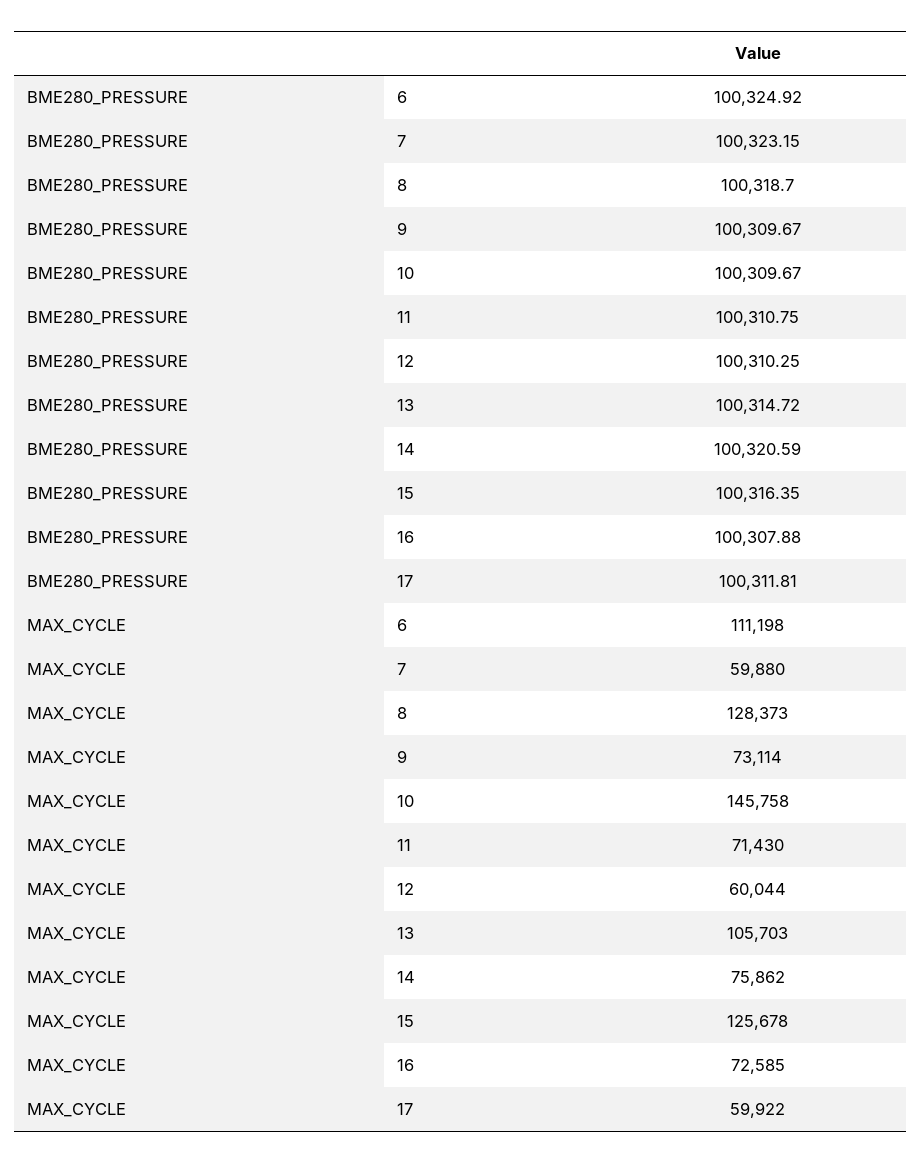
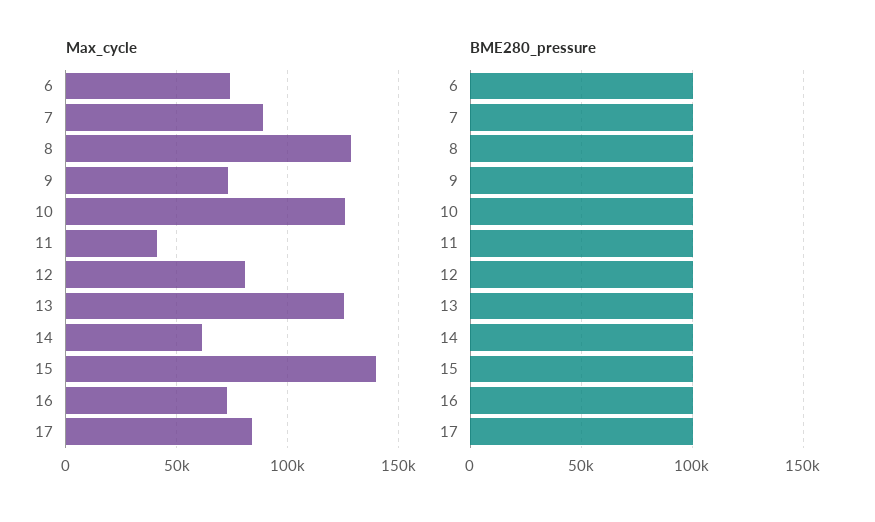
MAX_CYCLE, 6: 111198 -> 75000
MAX_CYCLE, 7: 59880 -> 90000
MAX_CYCLE, 10: 145758 -> 125000
MAX_CYCLE, 11: 71430 -> 40000
MAX_CYCLE, 12: 60044 -> 80000
MAX_CYCLE, 13: 105703 -> 125000
MAX_CYCLE, 14: 75862 -> 60000
MAX_CYCLE, 15: 125678 -> 140000
MAX_CYCLE, 17: 59922 -> 85000

